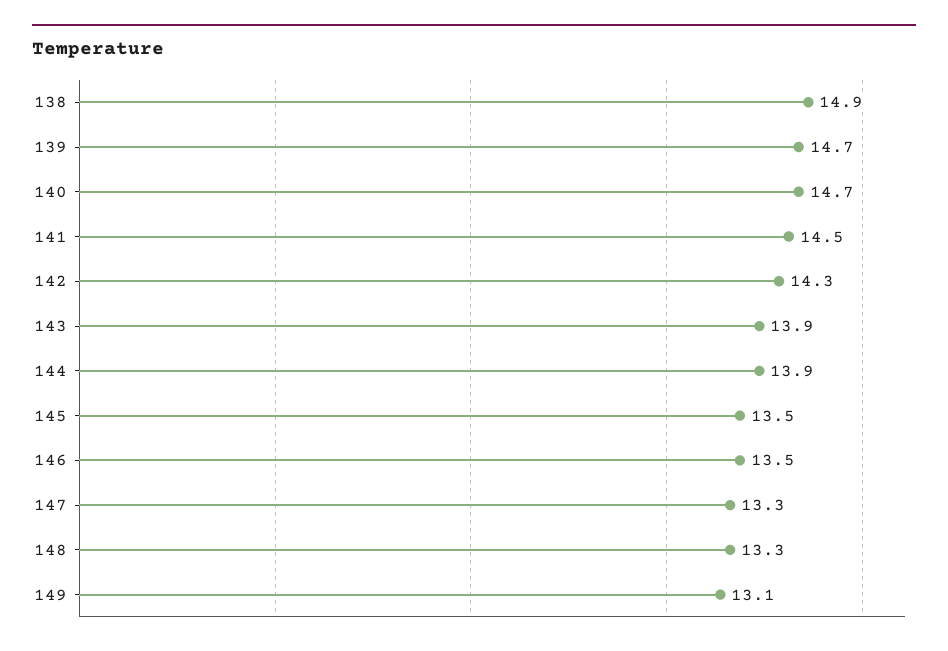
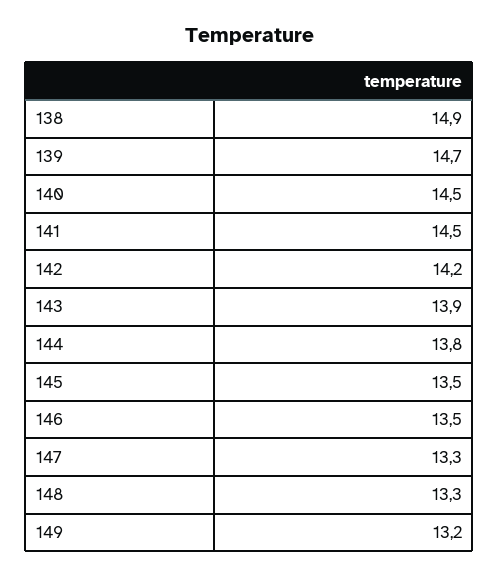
140: 14.7 -> 14.5
142: 14.3 -> 14.2
144: 13.9 -> 13.8
149: 13.1 -> 13.2

